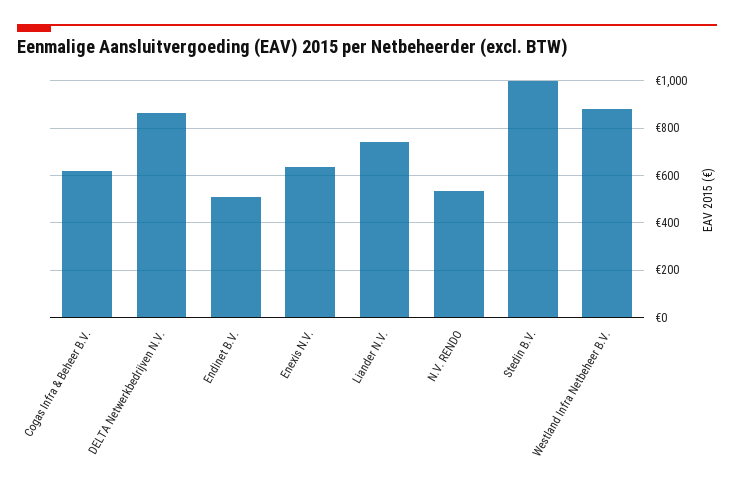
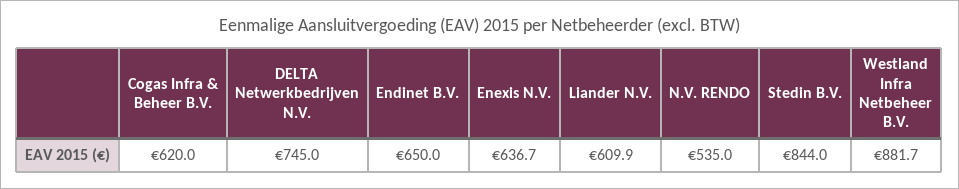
DELTA Netwerkbedrijven N.V.: 850 -> 745
Endinet B.V.: 500 -> 650
Liander N.V.: 750 -> 609.9
Stedin B.V.: 1000 -> 844

